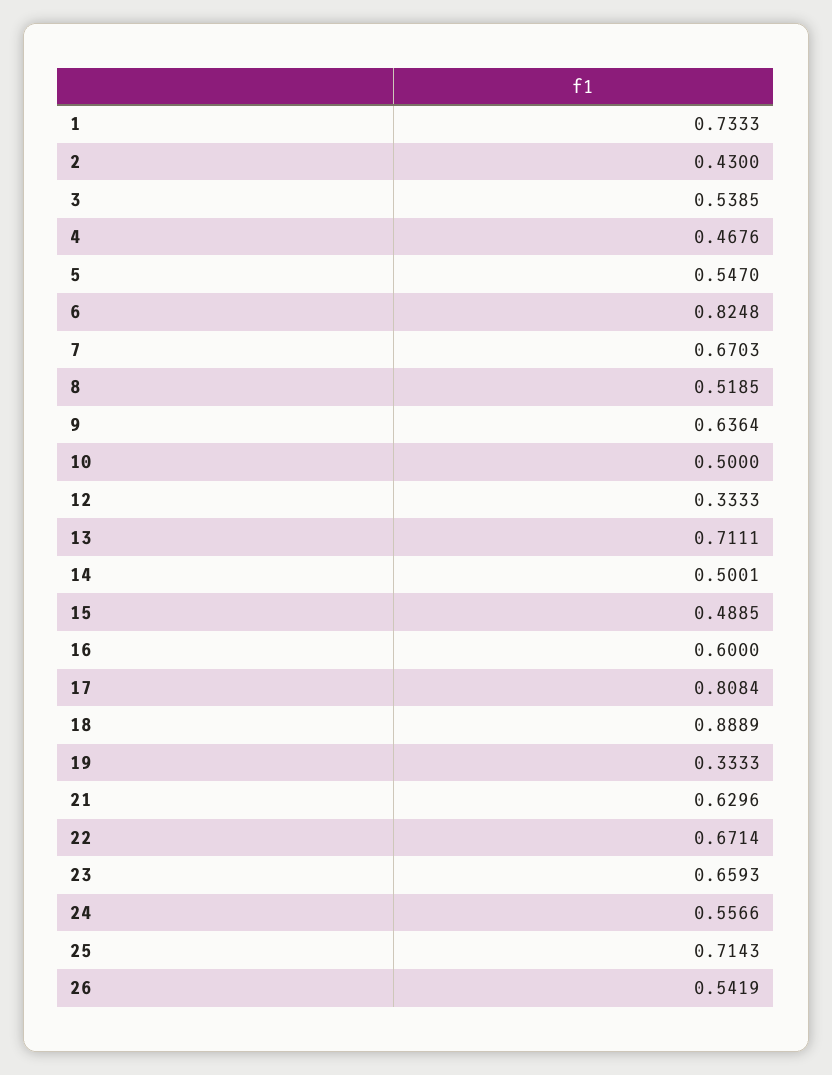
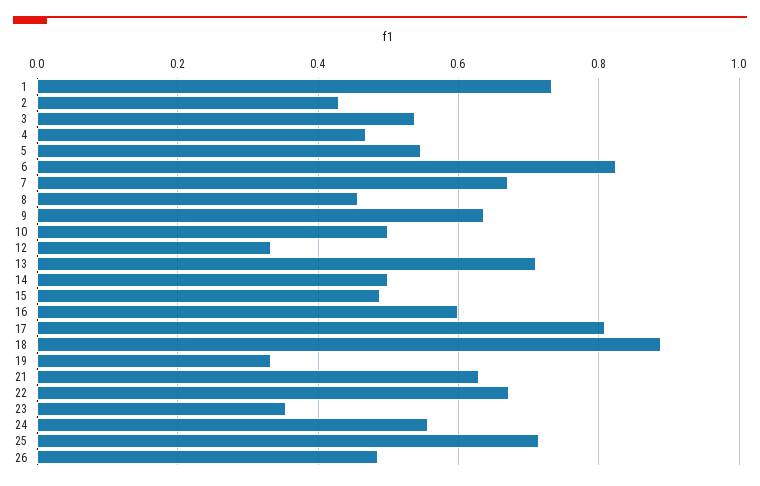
8: 0.5185 -> 0.46
23: 0.6593 -> 0.36
26: 0.5419 -> 0.48

